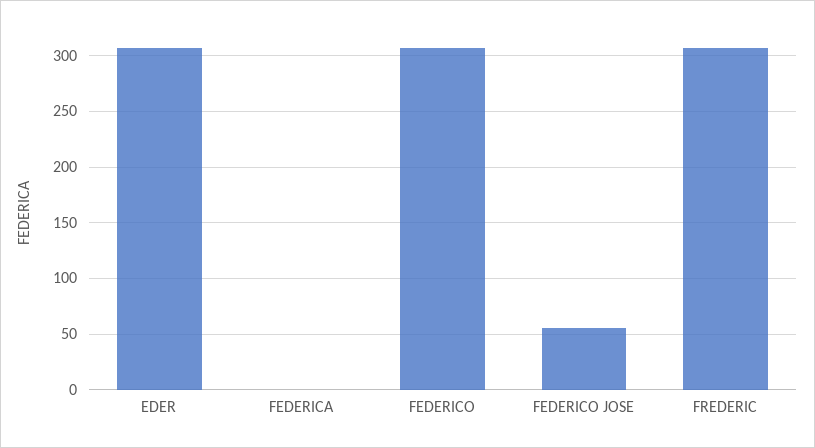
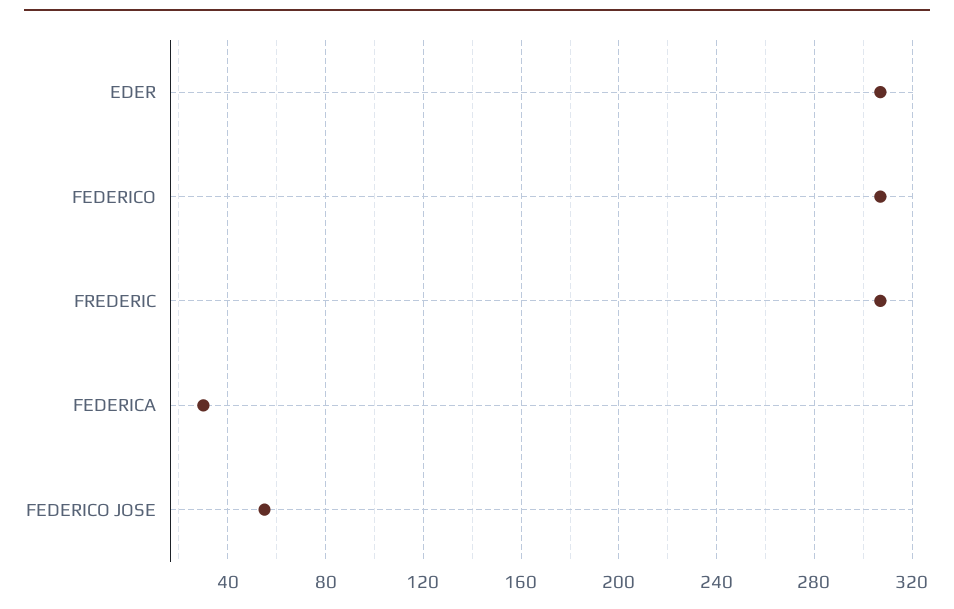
FEDERICA: 0 -> 30

